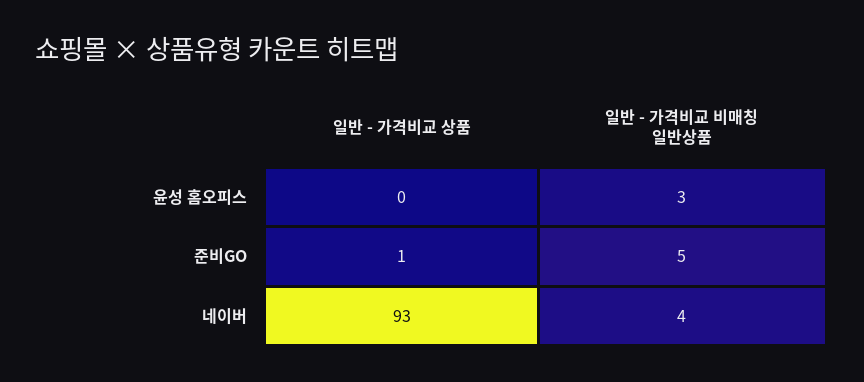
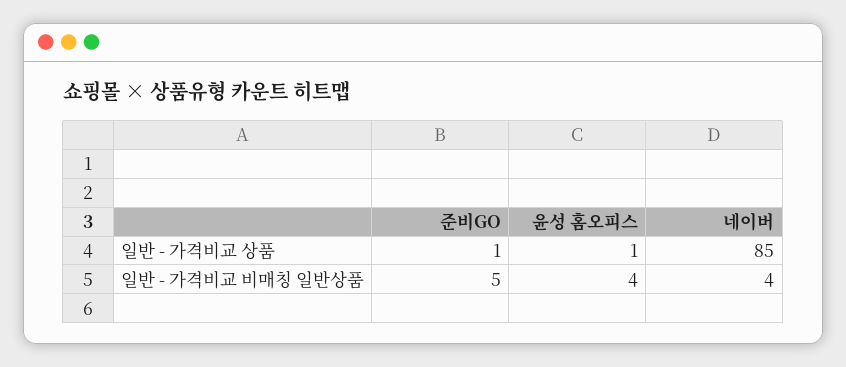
일반 - 가격비교 상품, 윤성 홈오피스: 0 -> 1
일반 - 가격비교 비매칭 일반상품, 윤성 홈오피스: 3 -> 4
일반 - 가격비교 상품, 네이버: 93 -> 85

